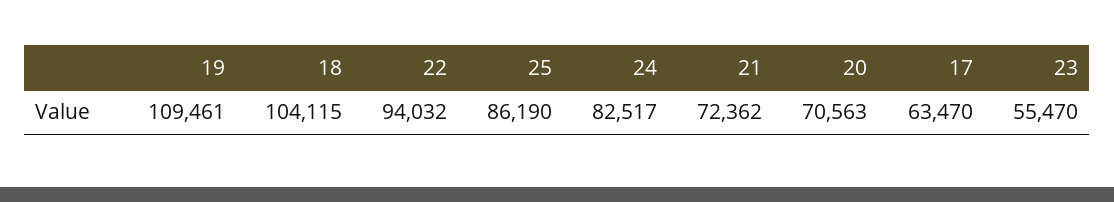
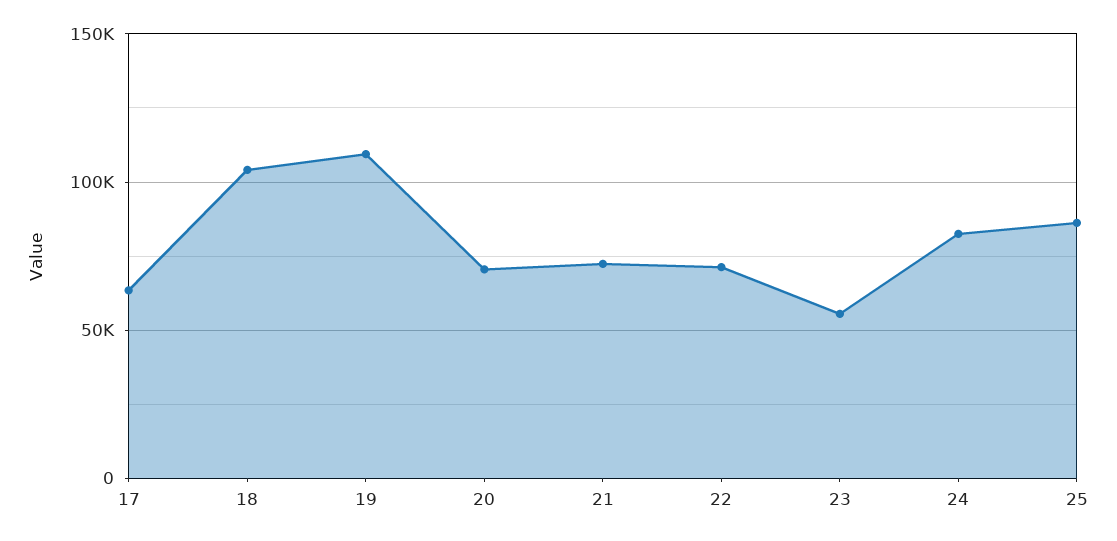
22: 94032 -> 70000

